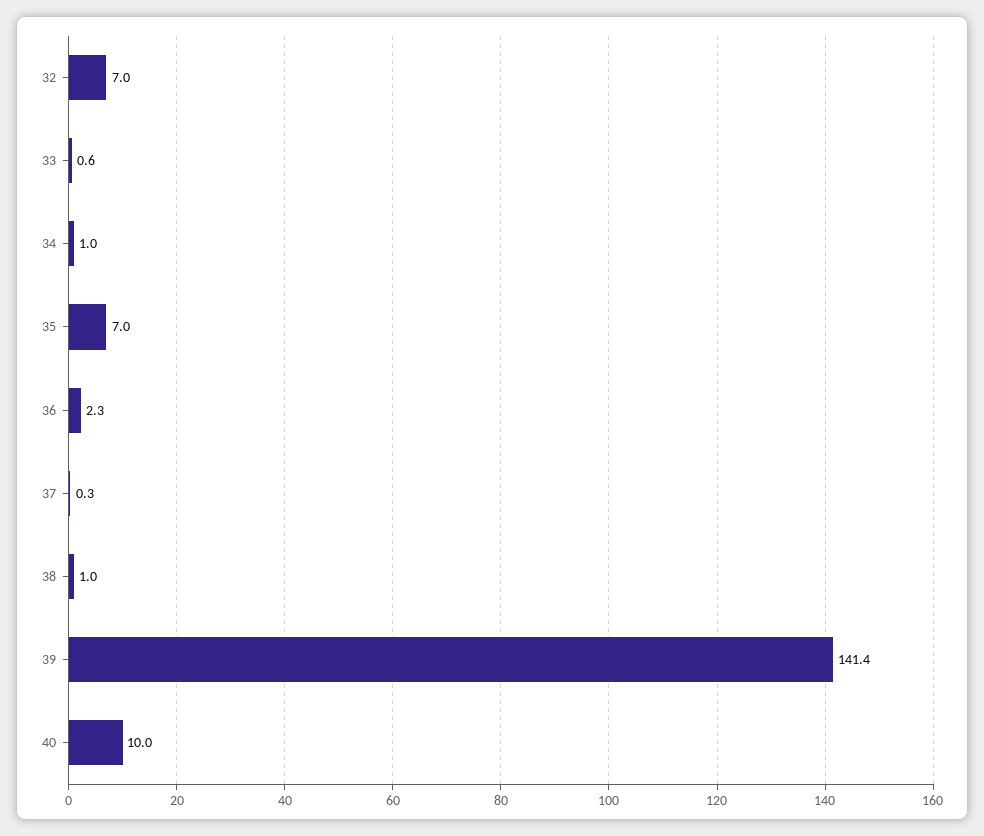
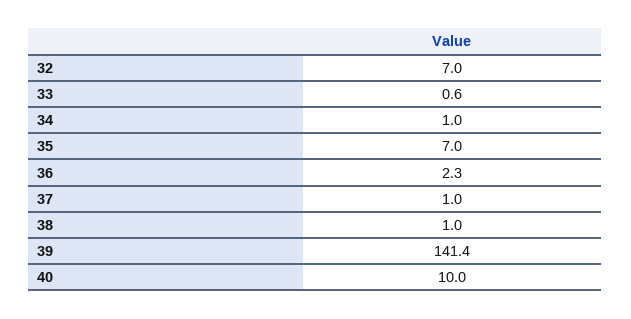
37: 0.3 -> 1

